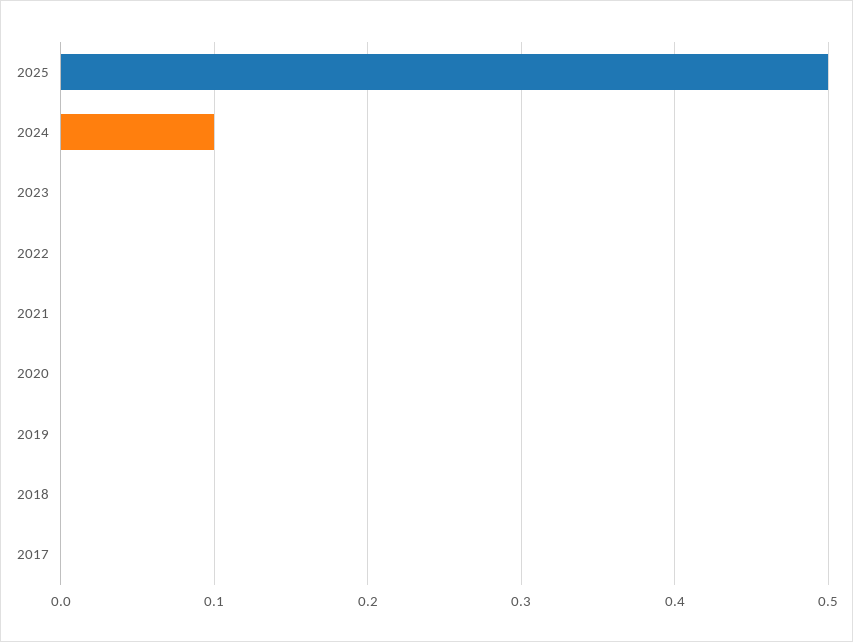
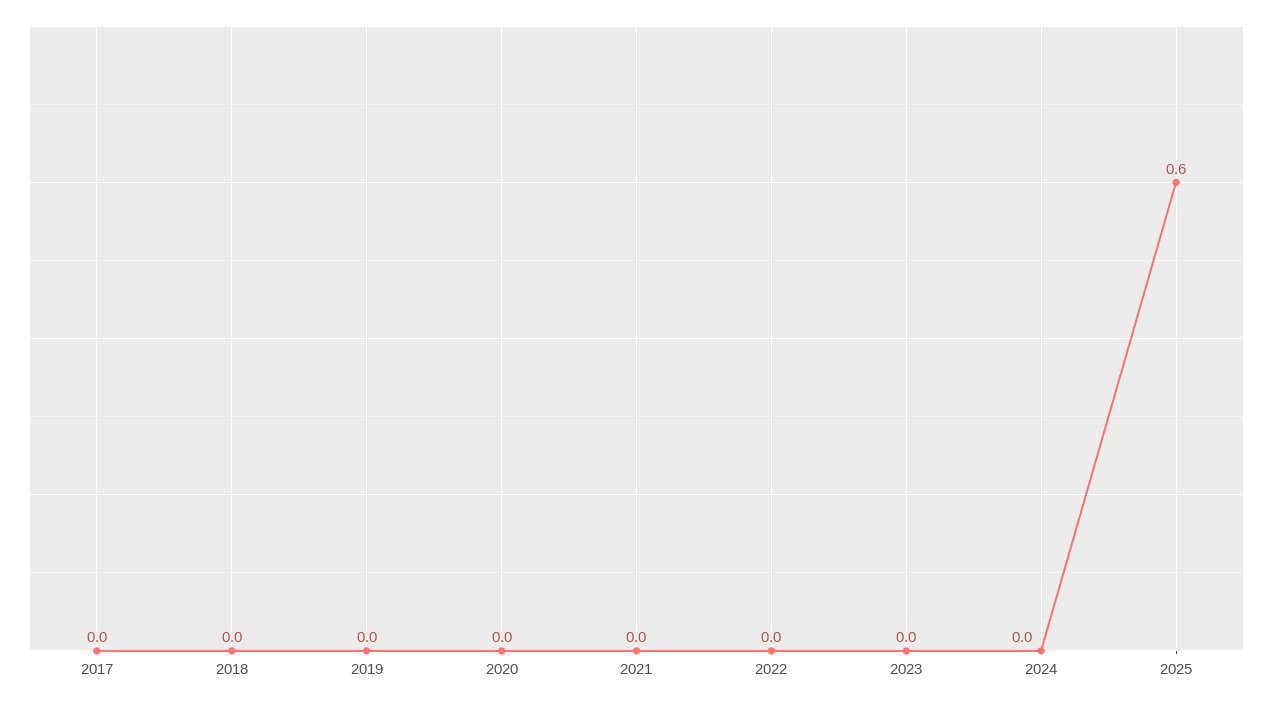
2025: 0.5 -> 0.6
2024: 0.1 -> 0

